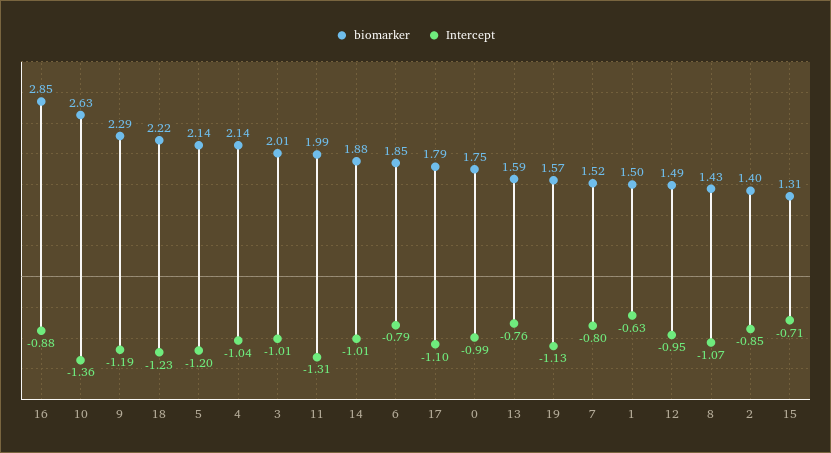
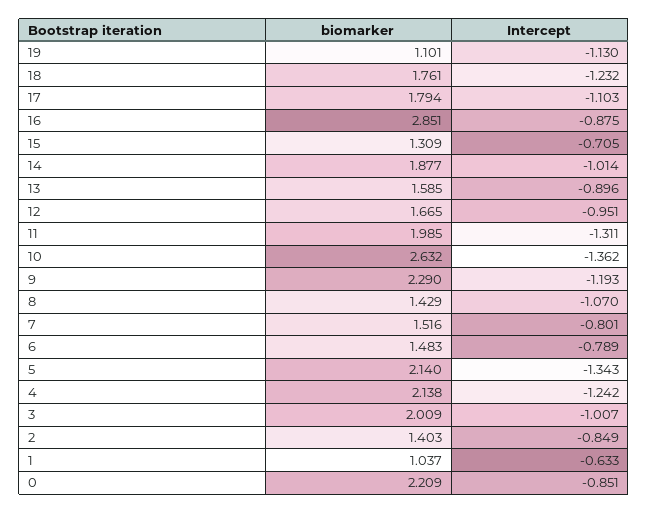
biomarker, 18: 2.22 -> 1.761
Intercept, 5: -1.2 -> -1.343
Intercept, 4: -1.04 -> -1.242
biomarker, 6: 1.85 -> 1.483
biomarker, 0: 1.75 -> 2.209
Intercept, 0: -0.99 -> -0.851
Intercept, 13: -0.76 -> -0.896
biomarker, 19: 1.57 -> 1.101
biomarker, 1: 1.5 -> 1.037
biomarker, 12: 1.49 -> 1.665

